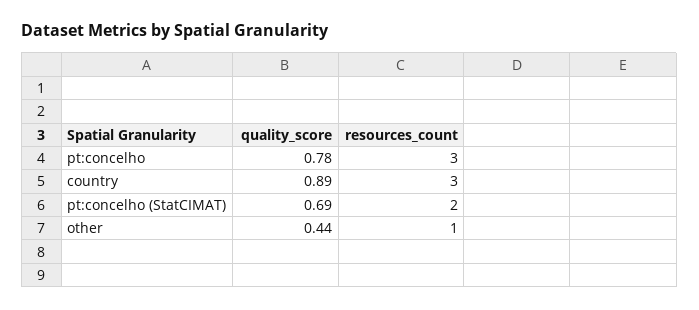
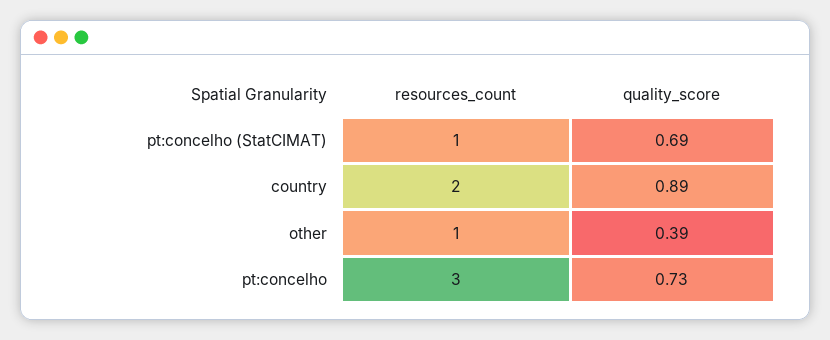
quality_score, pt:concelho: 0.78 -> 0.73
resources_count, country: 3 -> 2
resources_count, pt:concelho (StatCIMAT): 2 -> 1
quality_score, other: 0.44 -> 0.39

